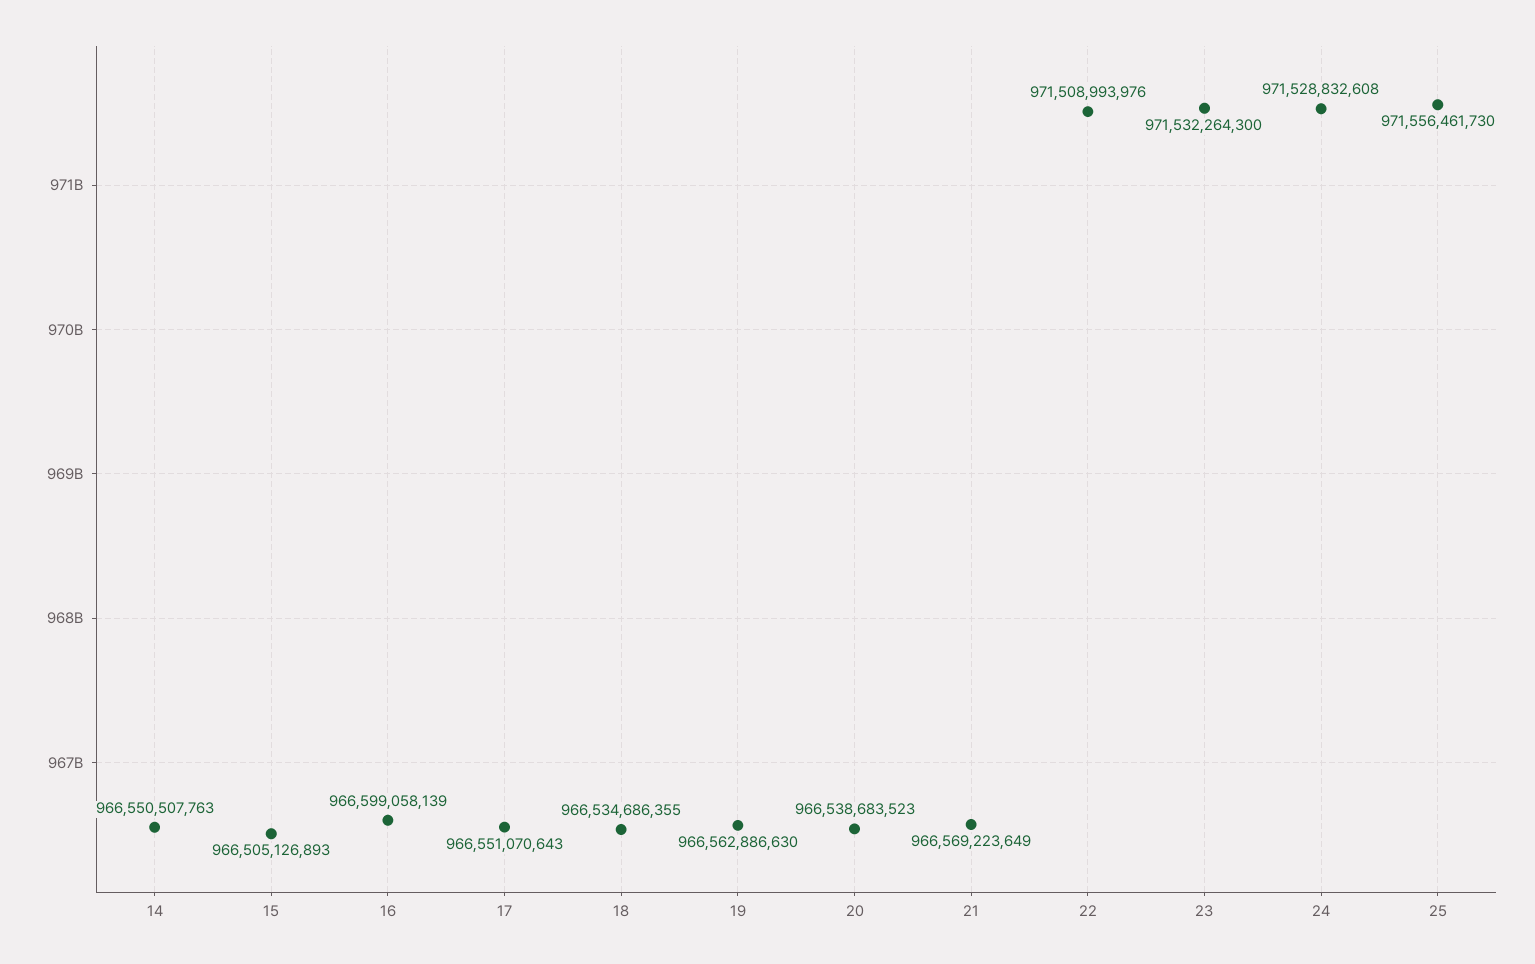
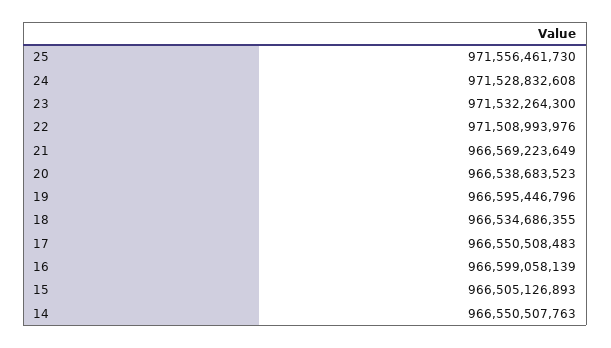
17: 966551070643 -> 966550508483
19: 966562886630 -> 966595446796

